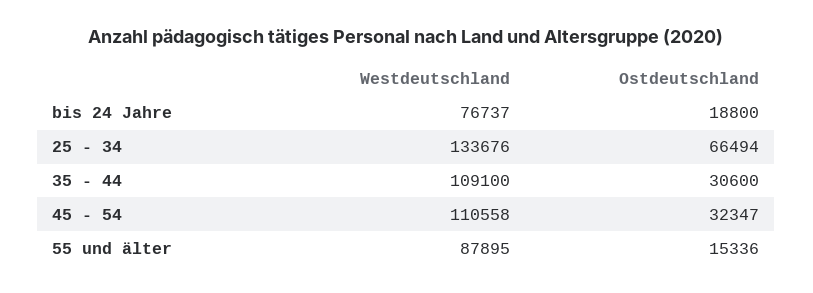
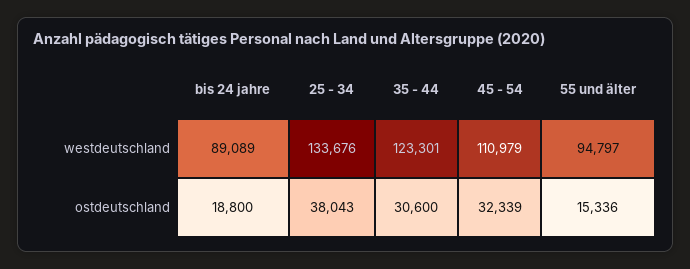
Westdeutschland, bis 24 Jahre: 76737 -> 89089
Ostdeutschland, 25 - 34: 66494 -> 38043
Westdeutschland, 35 - 44: 109100 -> 123301
Westdeutschland, 45 - 54: 110558 -> 110979
Ostdeutschland, 45 - 54: 32347 -> 32339
Westdeutschland, 55 und älter: 87895 -> 94797

